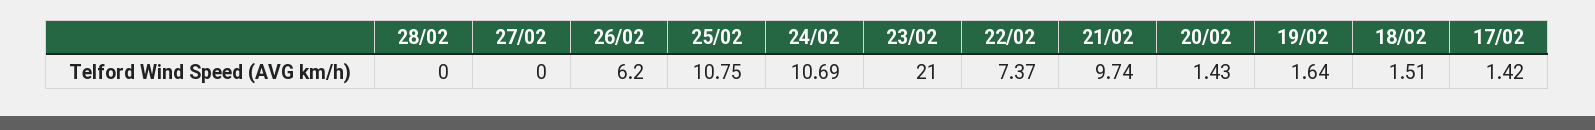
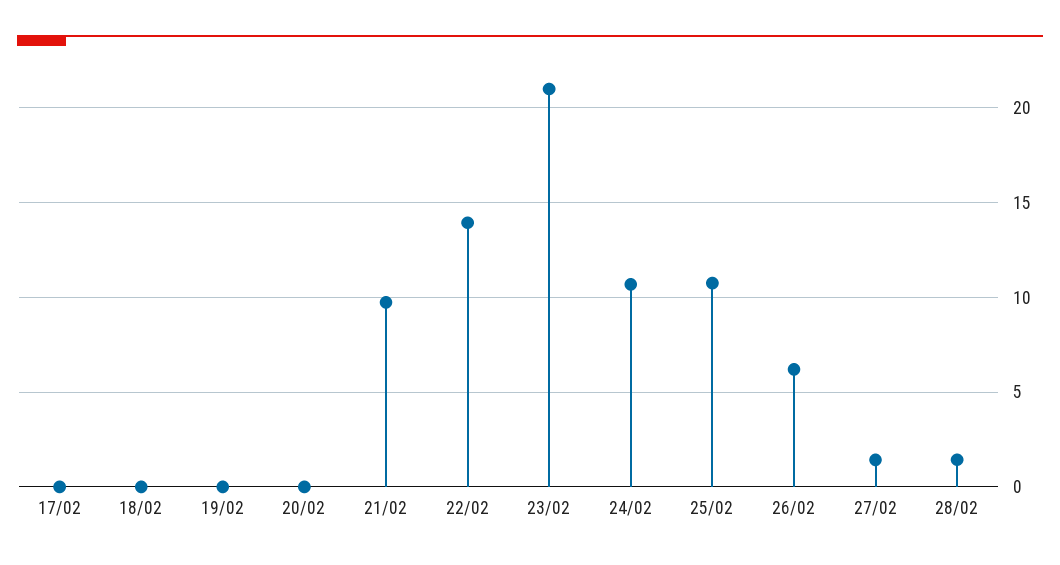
28/02: 0 -> 1.5
27/02: 0 -> 1.5
22/02: 7.37 -> 14
20/02: 1.43 -> 0
19/02: 1.64 -> 0
18/02: 1.51 -> 0
17/02: 1.42 -> 0

